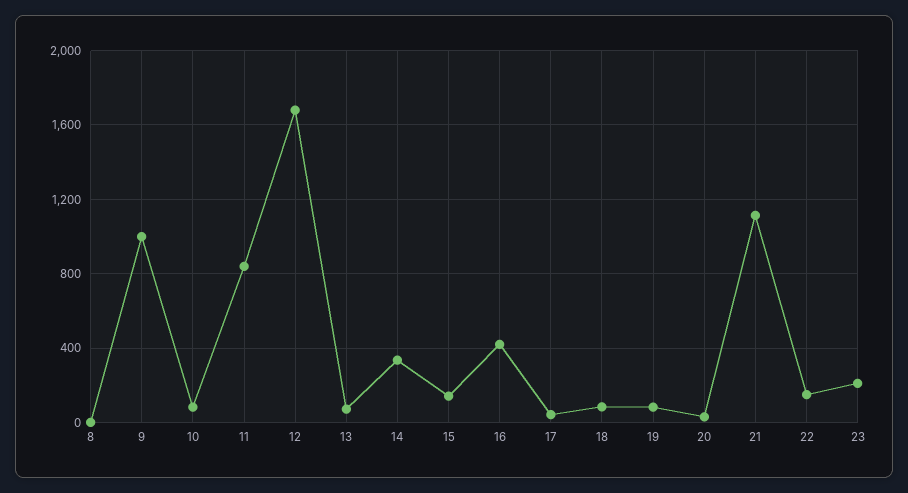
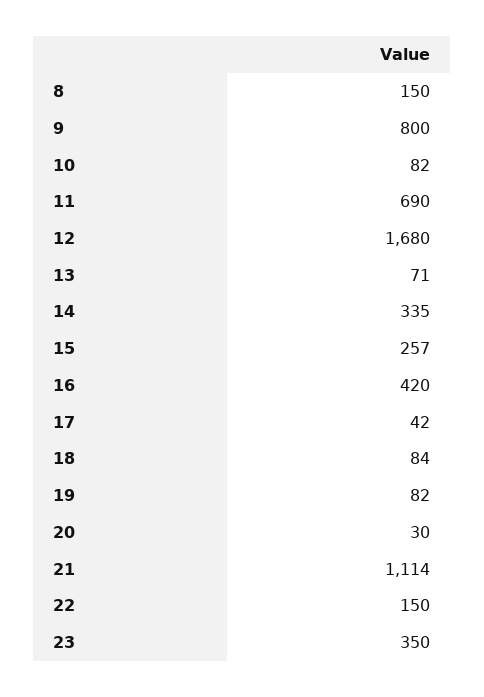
8: 0 -> 150
9: 1000 -> 800
11: 850 -> 690
15: 150 -> 257
23: 200 -> 350

